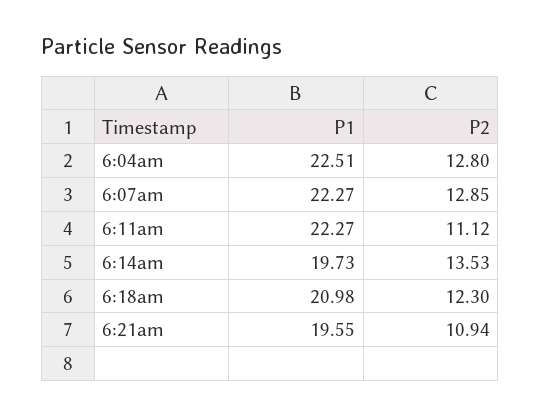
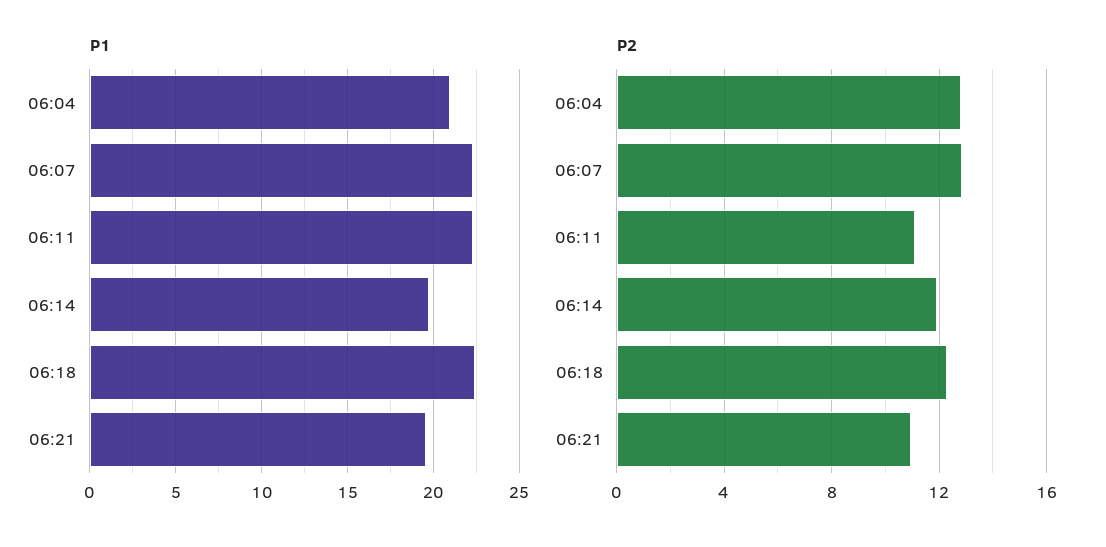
P1, 6:04am: 22.51 -> 21
P2, 6:14am: 13.53 -> 12
P1, 6:18am: 20.98 -> 22.5

